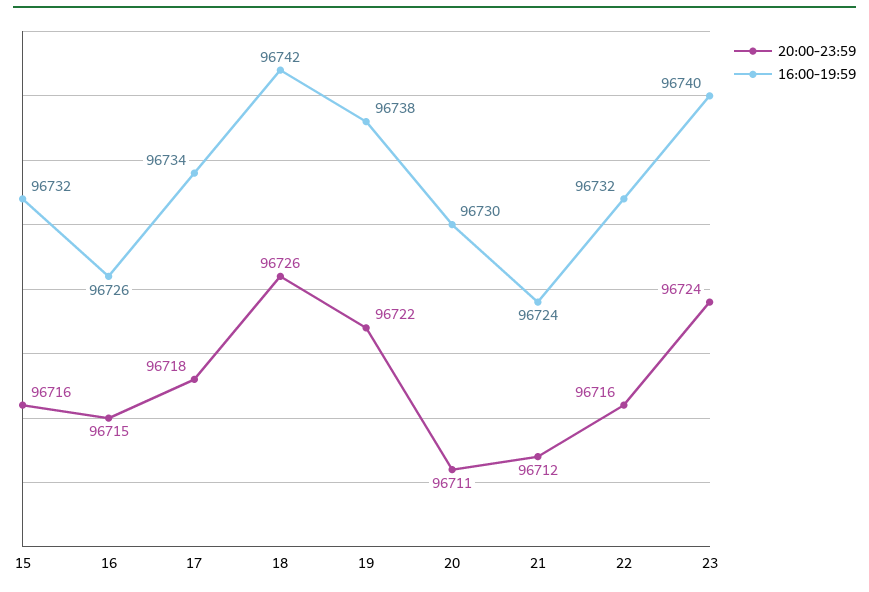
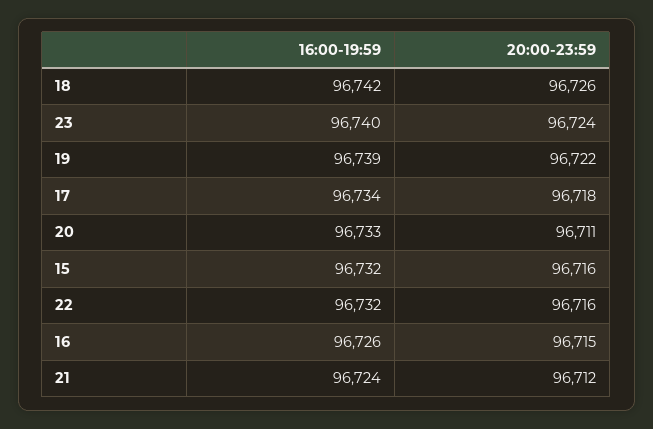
16:00-19:59, 19: 96738 -> 96739
16:00-19:59, 20: 96730 -> 96733

